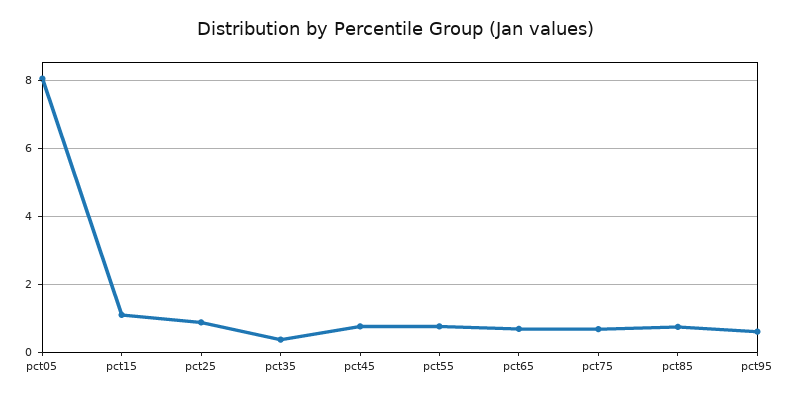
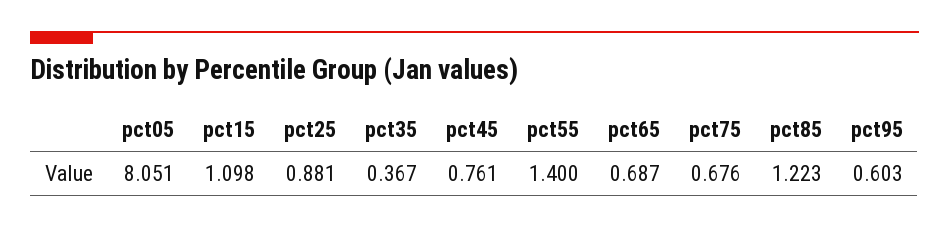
pct55: 0.8 -> 1.4
pct85: 0.8 -> 1.223

